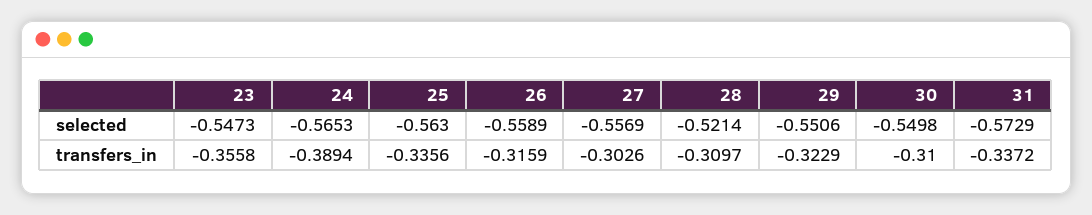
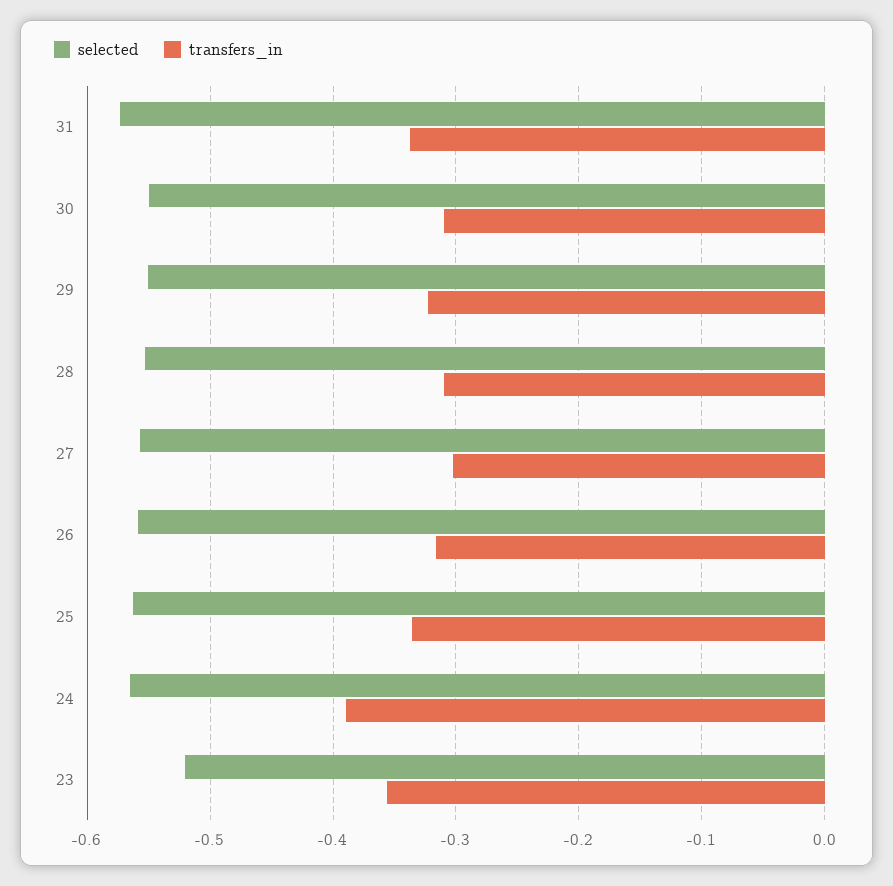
selected, 23: -0.5473 -> -0.52
selected, 28: -0.5214 -> -0.55

